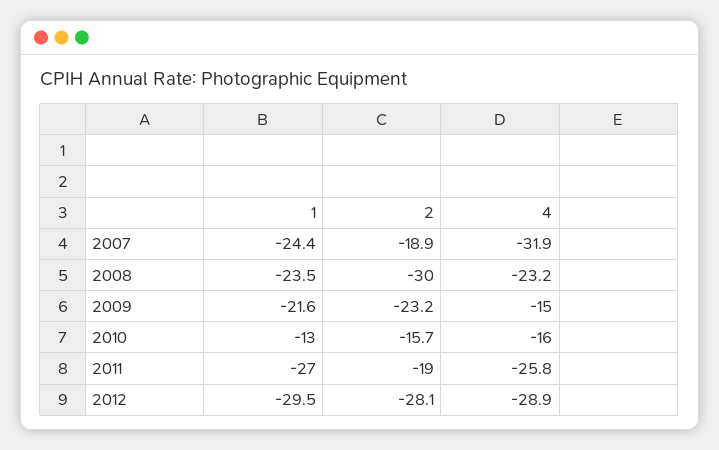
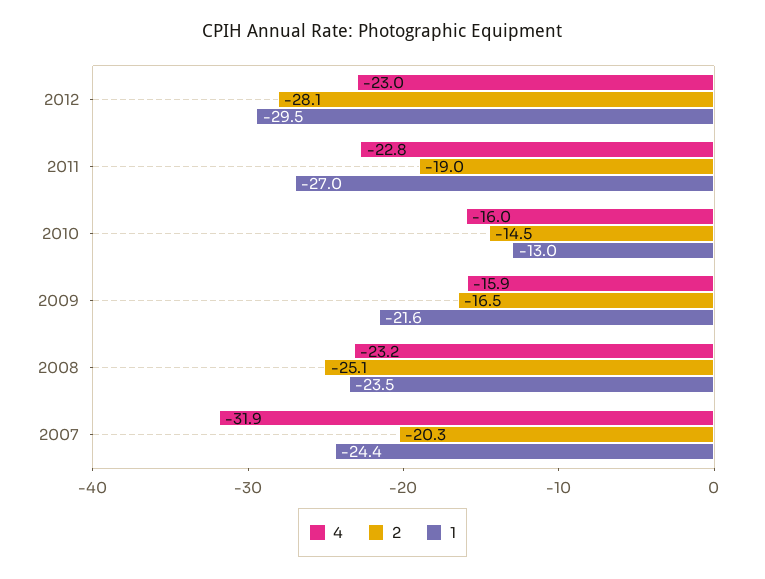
2, 2007: -18.9 -> -20.3
2, 2008: -30 -> -25.1
2, 2009: -23.2 -> -16.5
4, 2009: -15 -> -15.9
2, 2010: -15.7 -> -14.5
4, 2011: -25.8 -> -22.8
4, 2012: -28.9 -> -23

